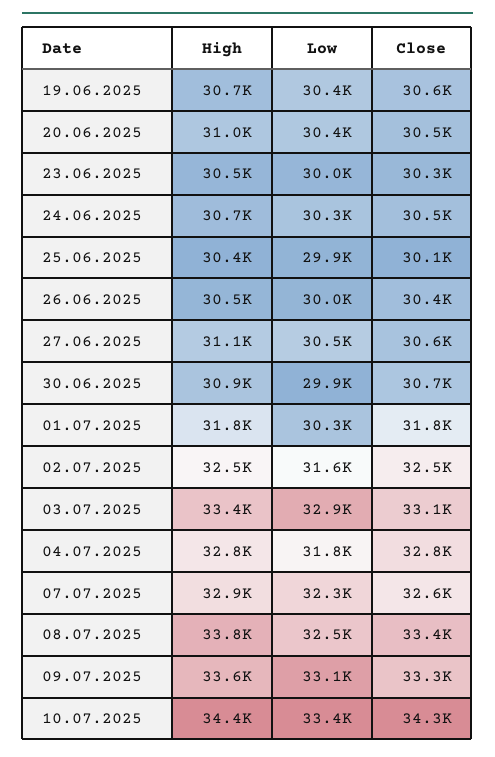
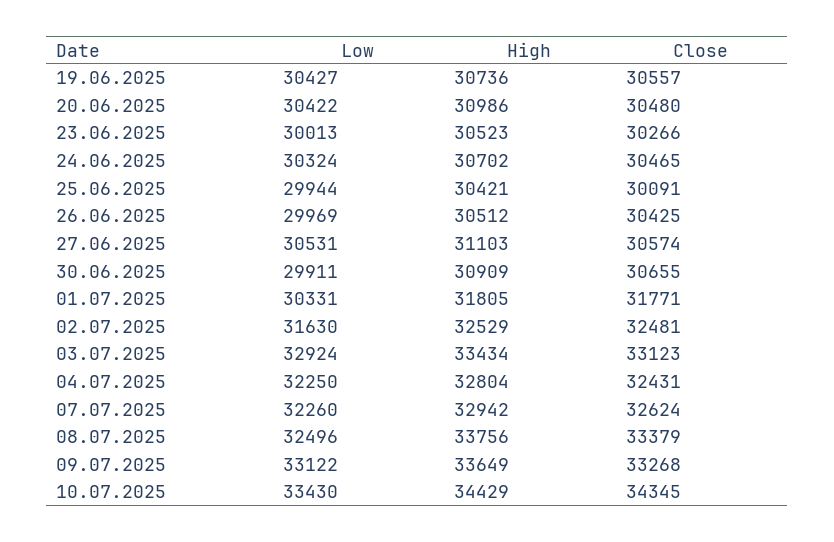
Low, 04.07.2025: 31800 -> 32250
Close, 04.07.2025: 32800 -> 32431

